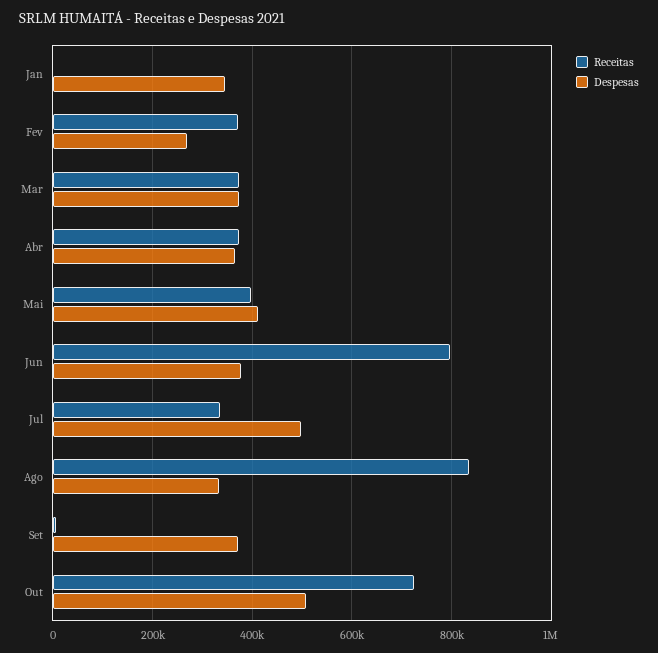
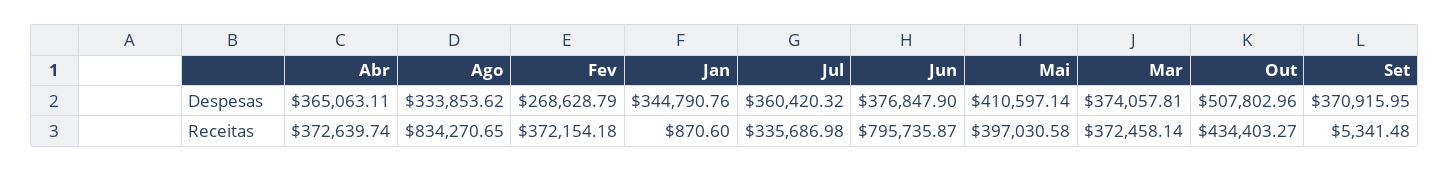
Despesas, Jul: 500000 -> 360420.32
Receitas, Out: 720000 -> 434403.27

